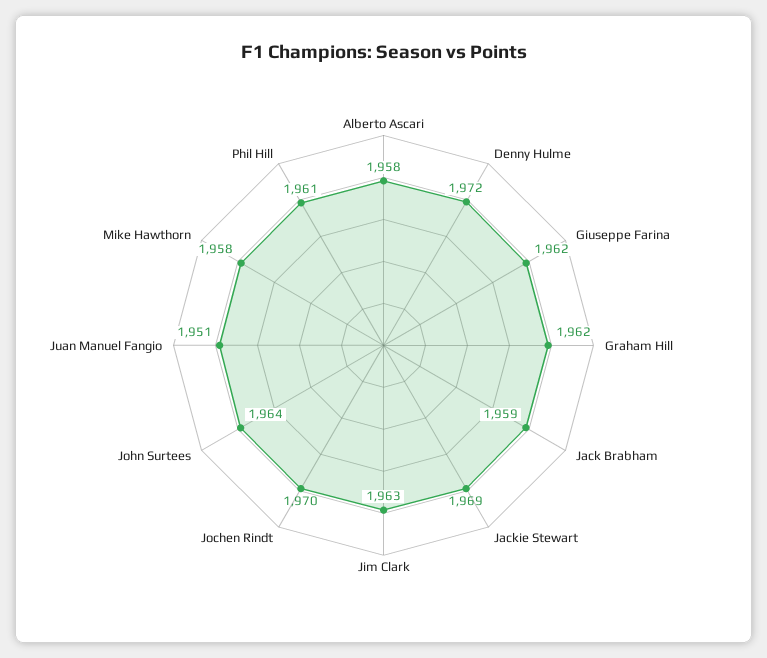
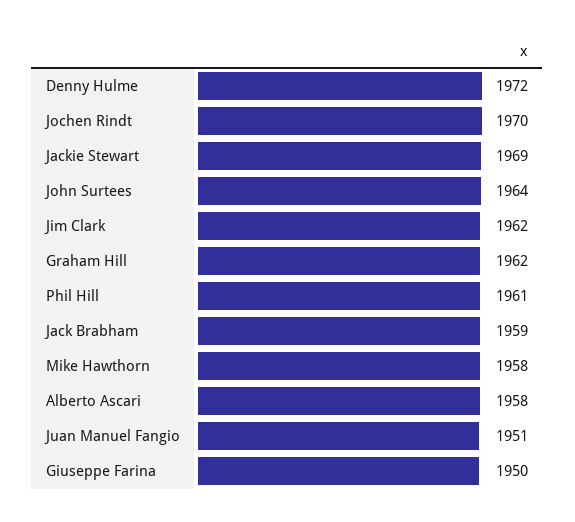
Giuseppe Farina: 1962 -> 1950
Jim Clark: 1963 -> 1962

